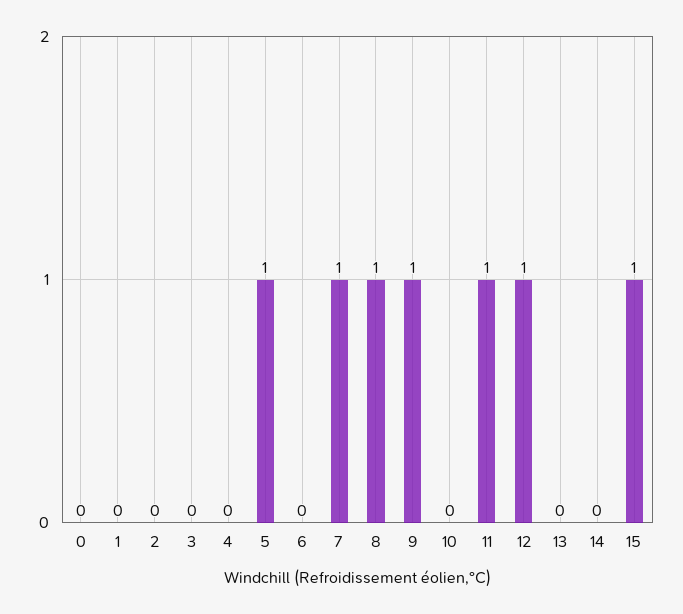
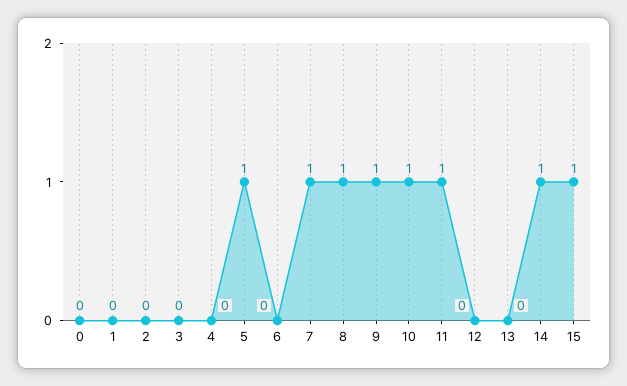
10: 0 -> 1
12: 1 -> 0
14: 0 -> 1

